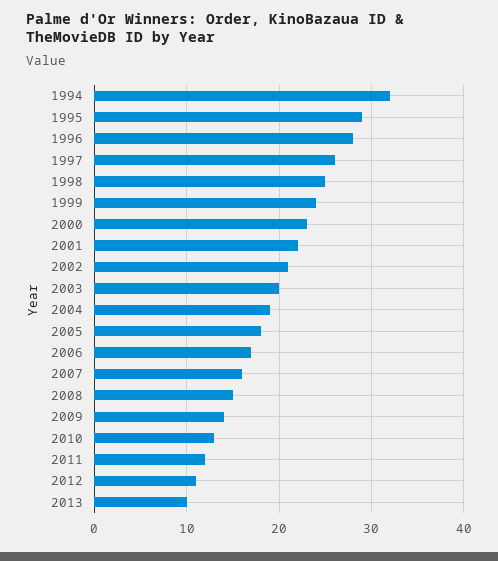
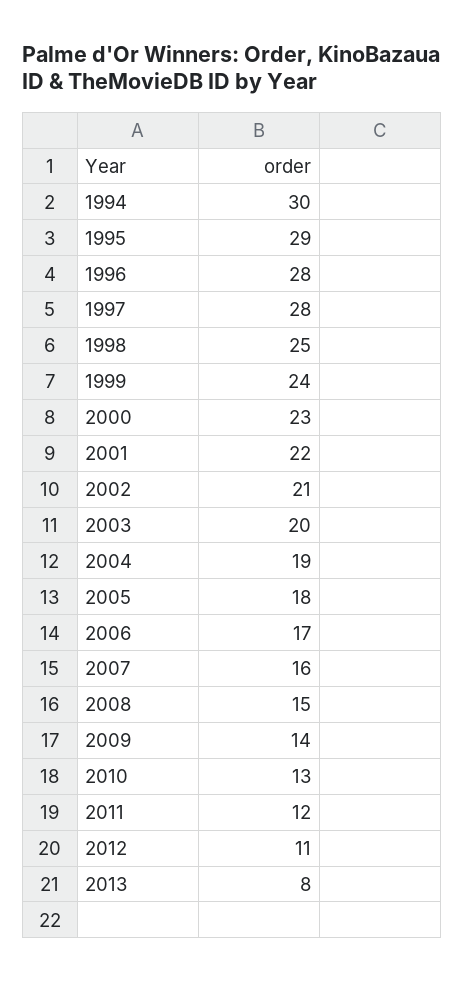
1994: 32 -> 30
1997: 26 -> 28
2013: 10 -> 8

